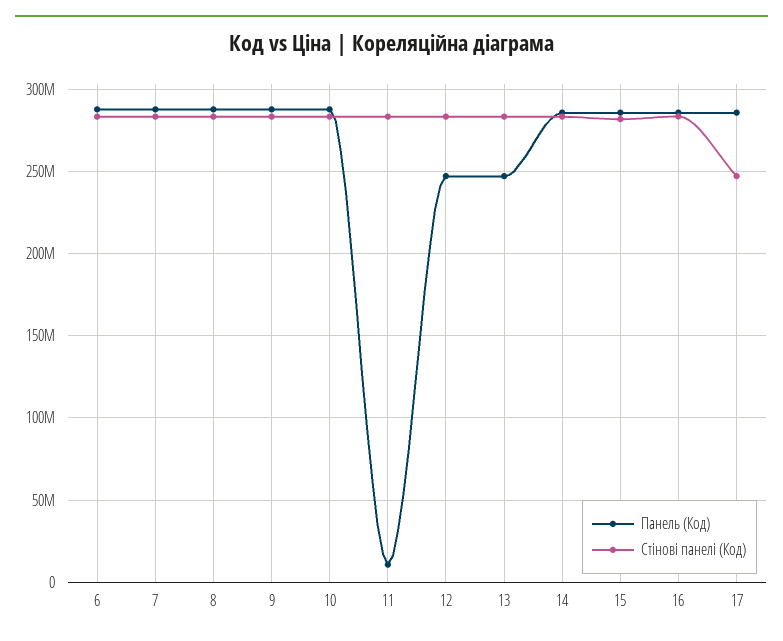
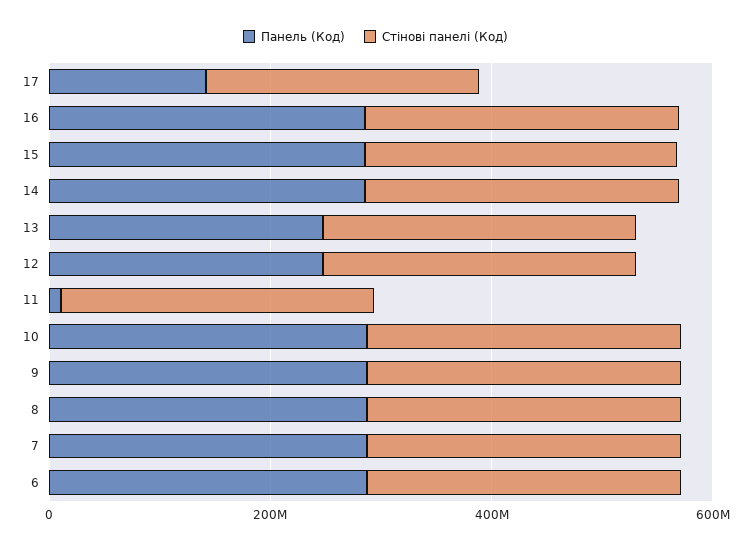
Панель (Код), 17: 285000000 -> 150000000

